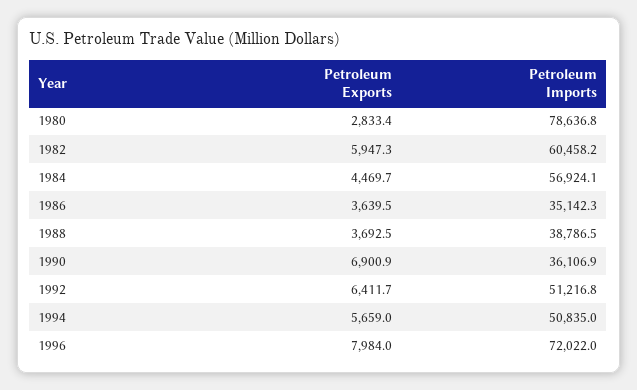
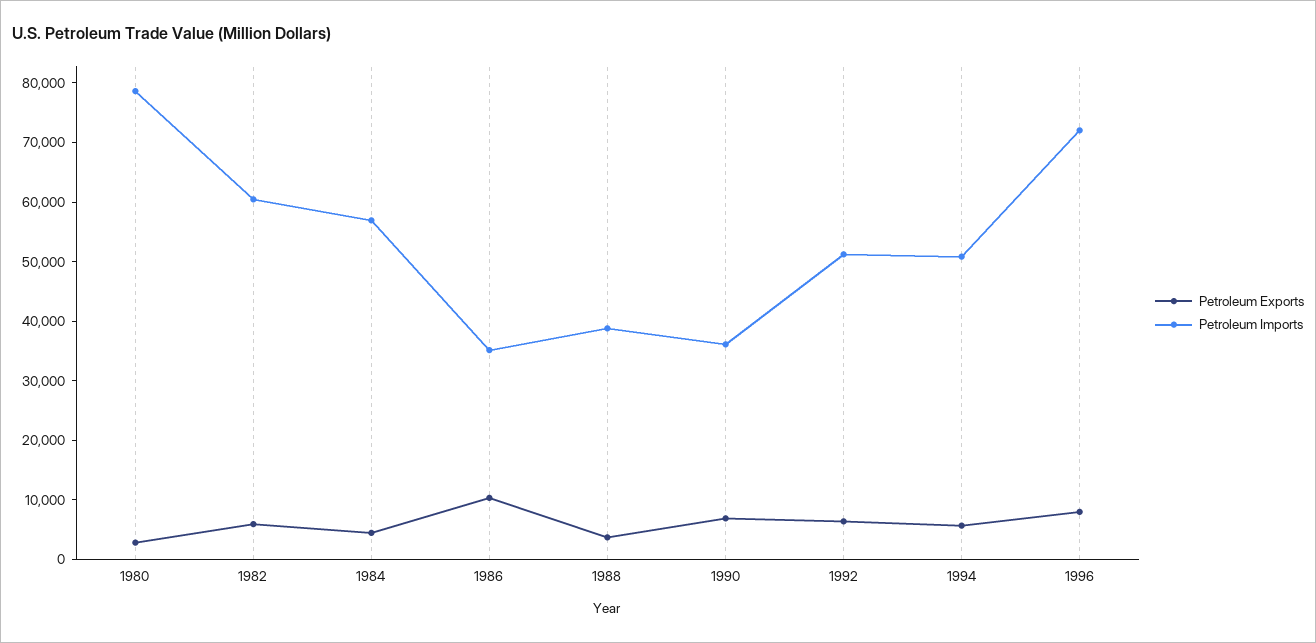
Petroleum Exports, 1986: 3639.5 -> 10000

